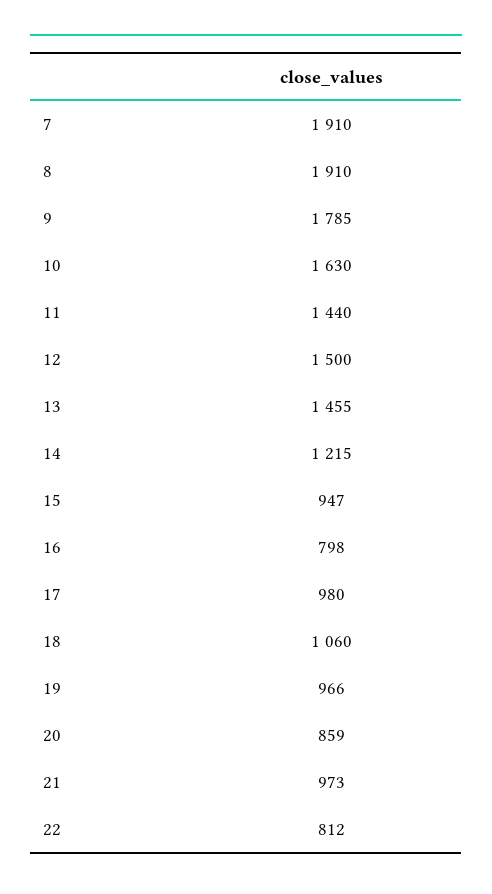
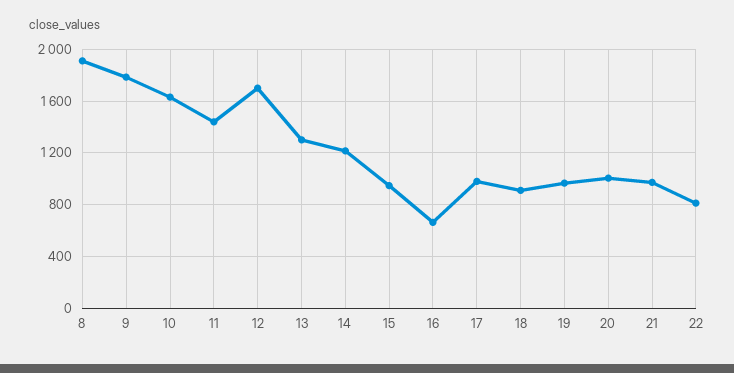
7: 1910 -> none
12: 1500 -> 1700
13: 1455 -> 1300
16: 798 -> 650
18: 1060 -> 900
20: 859 -> 1000

